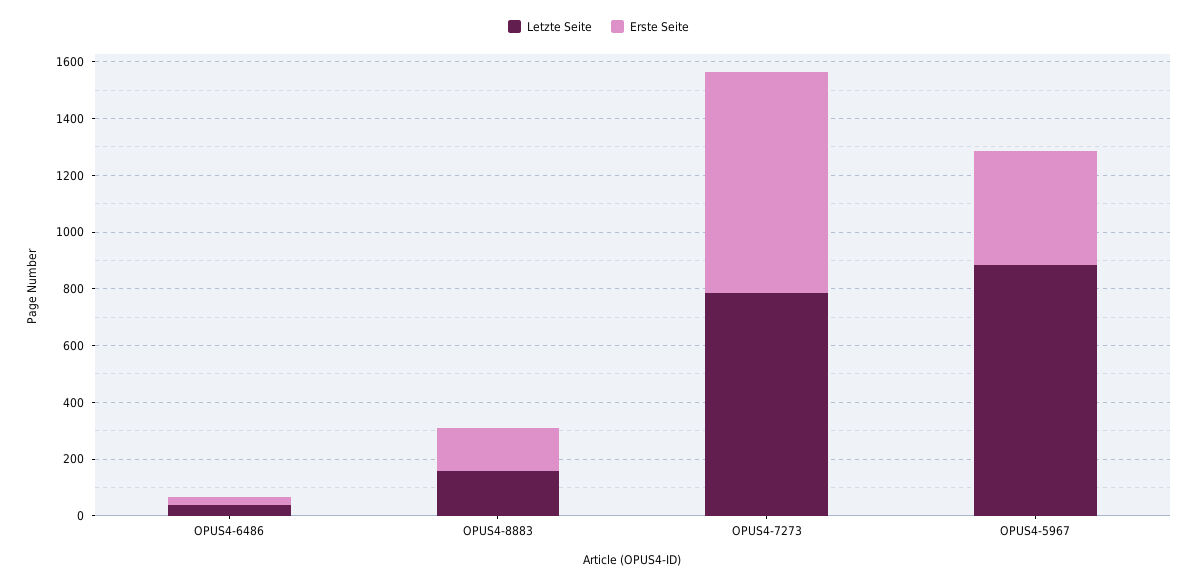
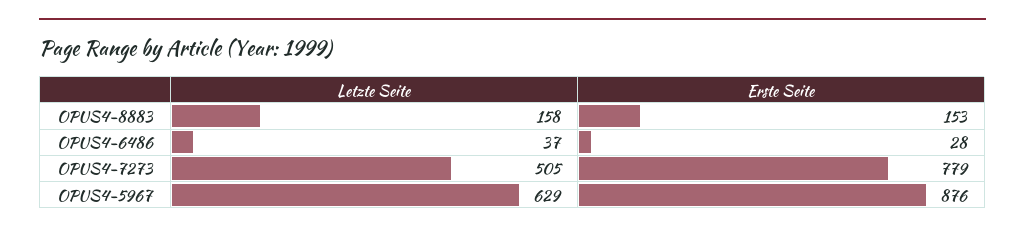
Letzte Seite, OPUS4-7273: 800 -> 505
Letzte Seite, OPUS4-5967: 900 -> 629
Erste Seite, OPUS4-5967: 400 -> 876

